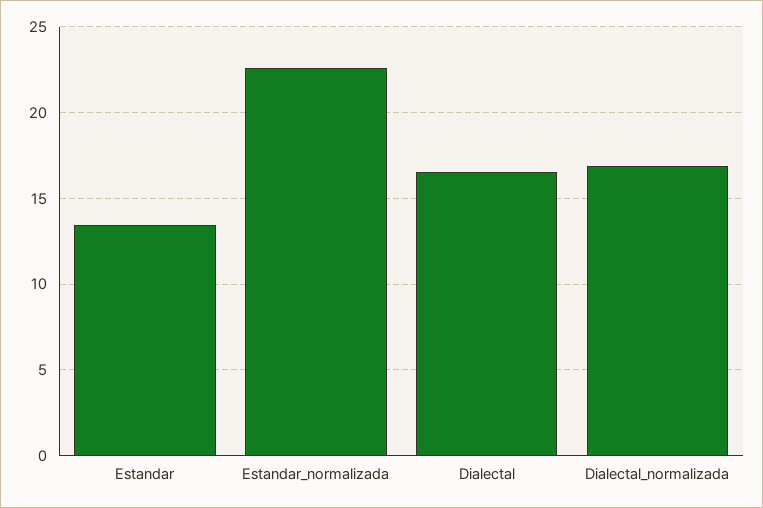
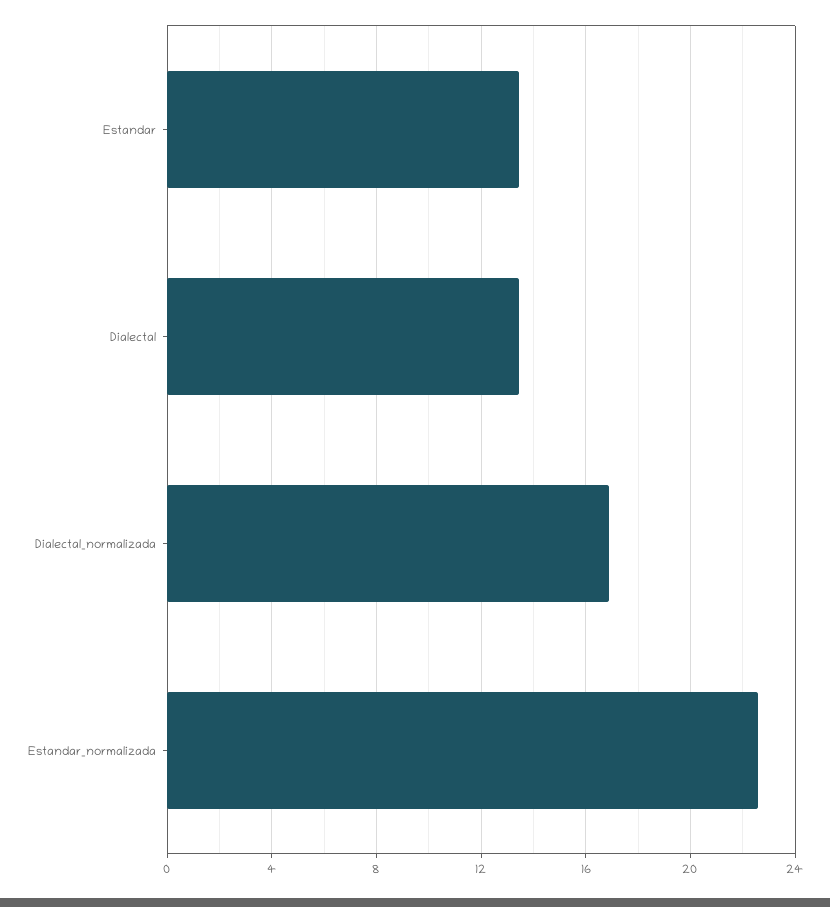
Dialectal: 16.5 -> 13.5

